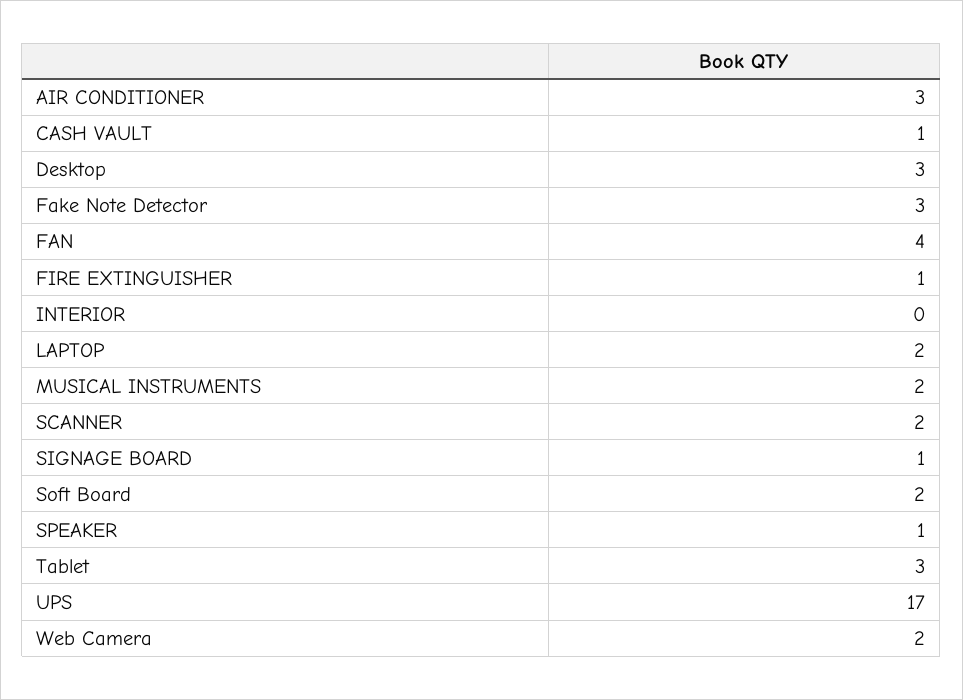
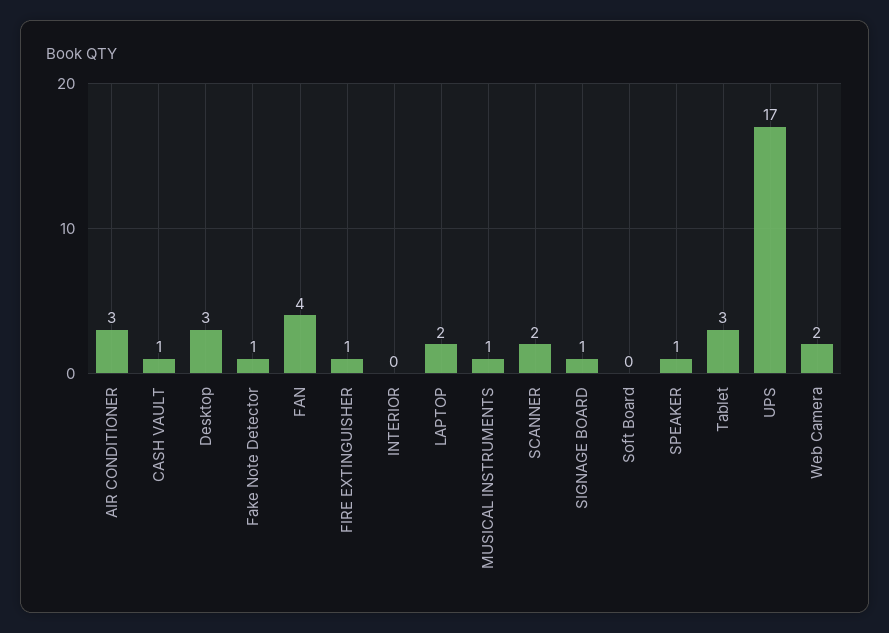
Fake Note Detector: 3 -> 1
MUSICAL INSTRUMENTS: 2 -> 1
Soft Board: 2 -> 0

